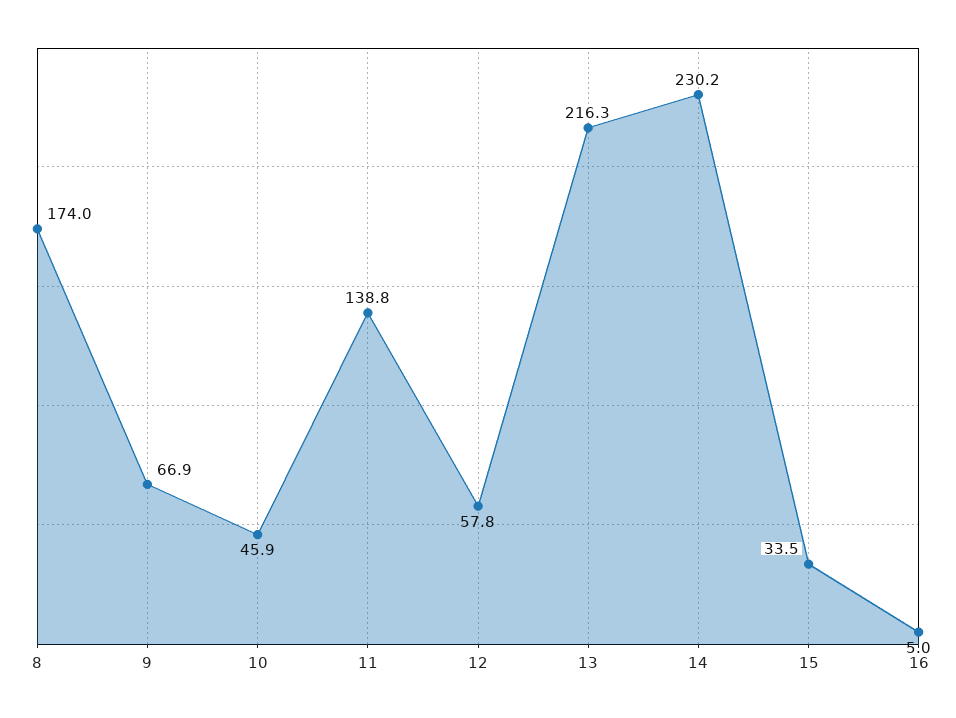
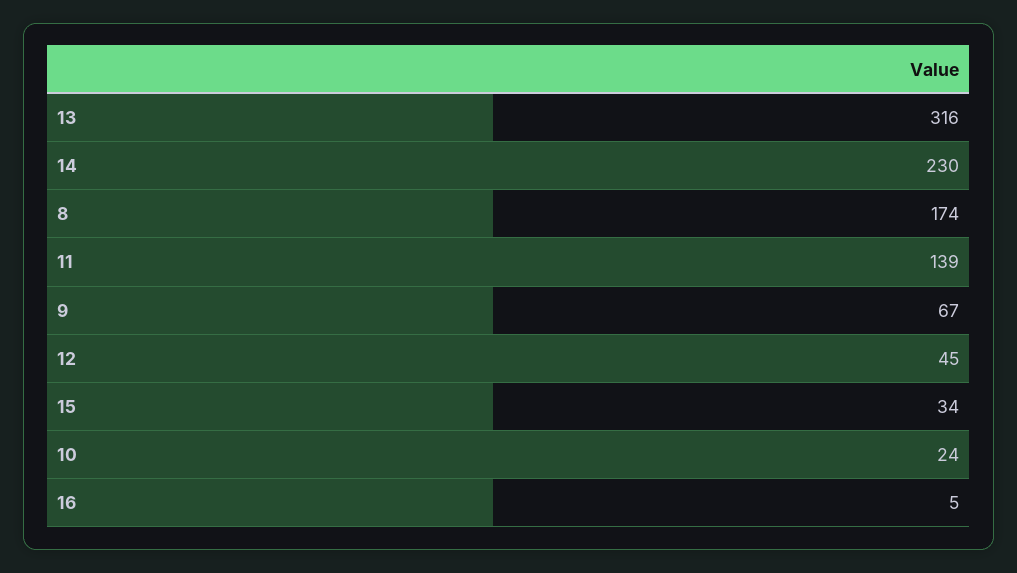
10: 45.9 -> 24
12: 57.8 -> 45
13: 216.3 -> 316

